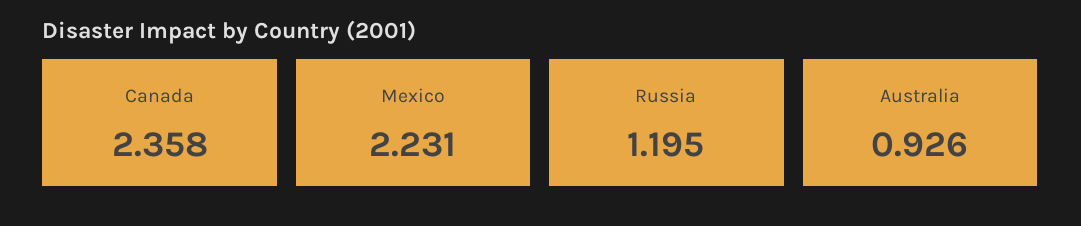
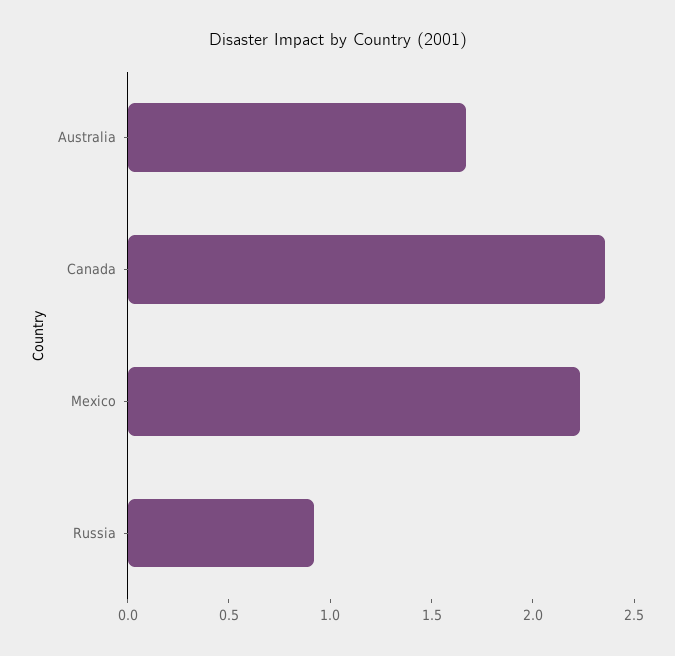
Russia: 1.195 -> 0.9
Australia: 0.926 -> 1.7

